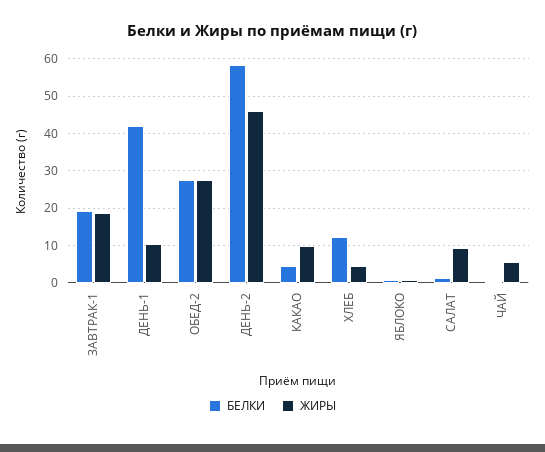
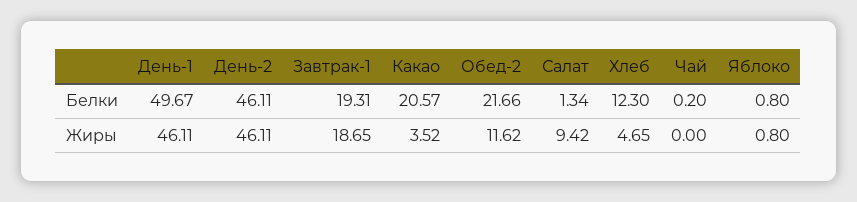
БЕЛКИ, ДЕНЬ-1: 42 -> 49.67
ЖИРЫ, ДЕНЬ-1: 10 -> 46.11
БЕЛКИ, ОБЕД-2: 28 -> 21.66
ЖИРЫ, ОБЕД-2: 28 -> 11.62
БЕЛКИ, ДЕНЬ-2: 58 -> 46.11
БЕЛКИ, КАКАО: 4 -> 20.57
ЖИРЫ, КАКАО: 10 -> 3.52
ЖИРЫ, ЧАЙ: 6 -> 0

